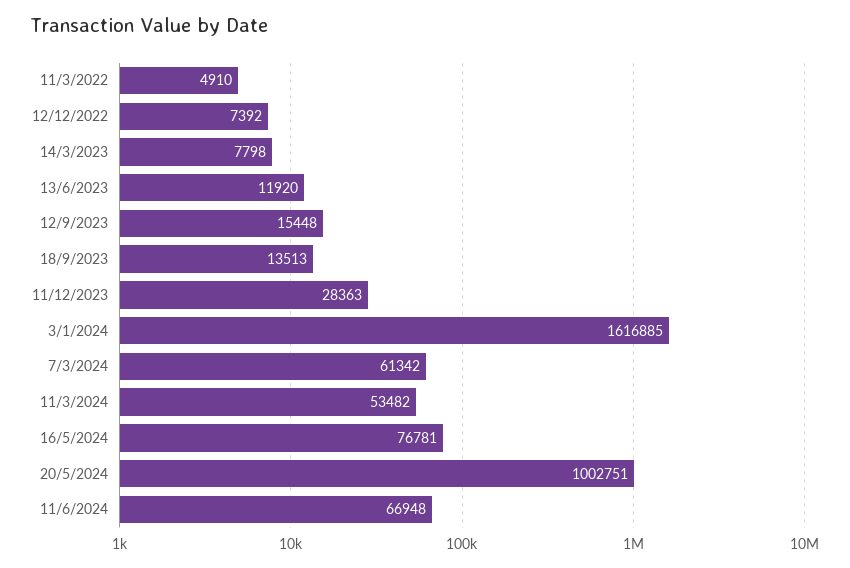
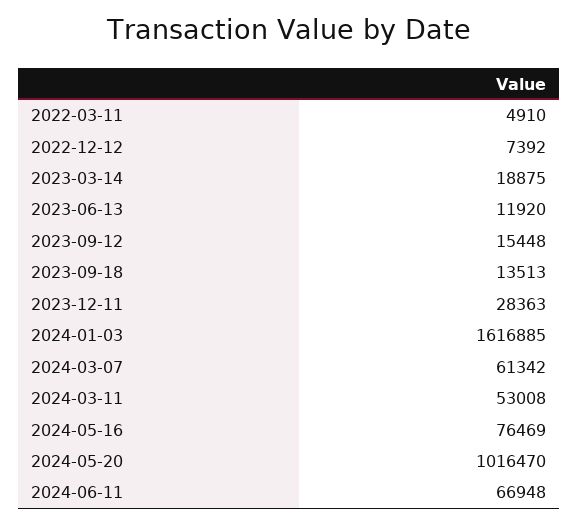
14/3/2023: 7798 -> 18875
11/3/2024: 53482 -> 53008
16/5/2024: 76781 -> 76469
20/5/2024: 1002751 -> 1016470

